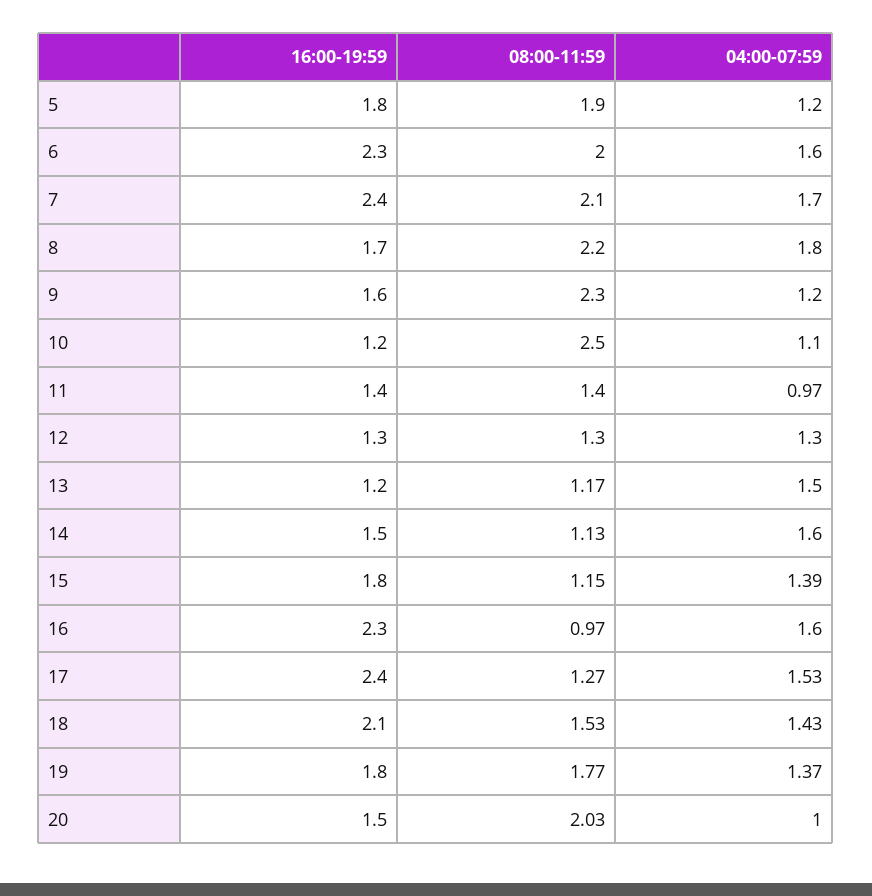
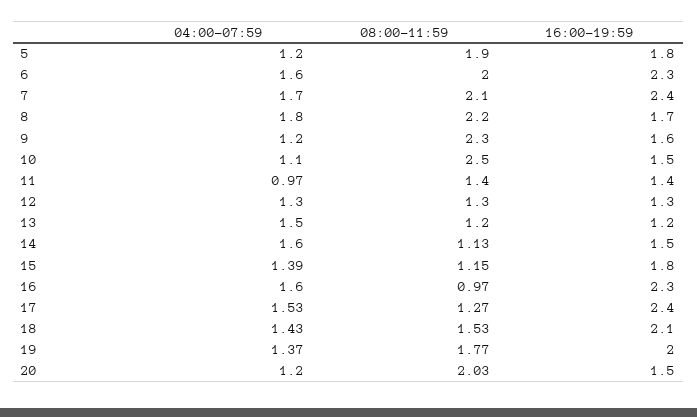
16:00-19:59, 10: 1.2 -> 1.5
08:00-11:59, 13: 1.17 -> 1.2
16:00-19:59, 19: 1.8 -> 2
04:00-07:59, 20: 1 -> 1.2

